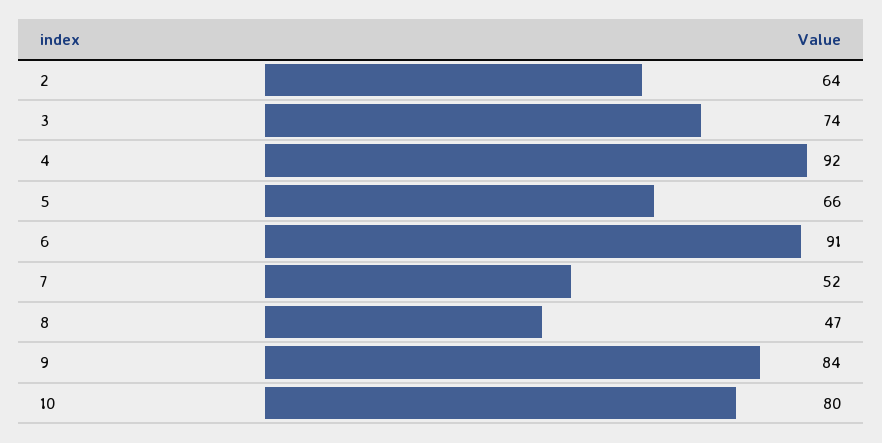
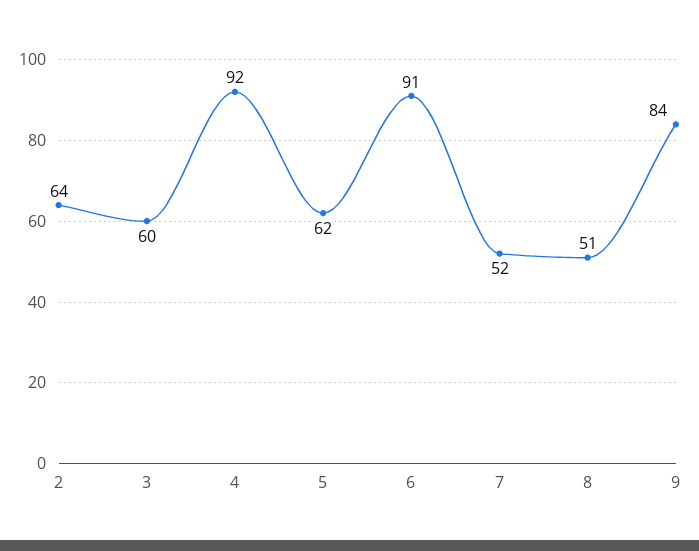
3: 74 -> 60
5: 66 -> 62
8: 47 -> 51
10: 80 -> none

